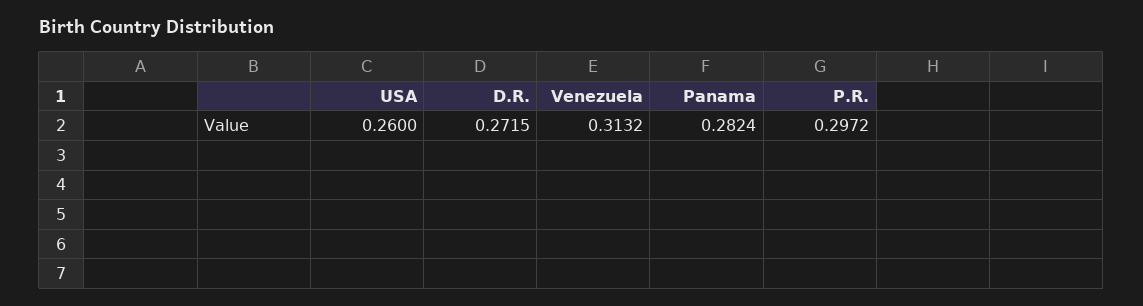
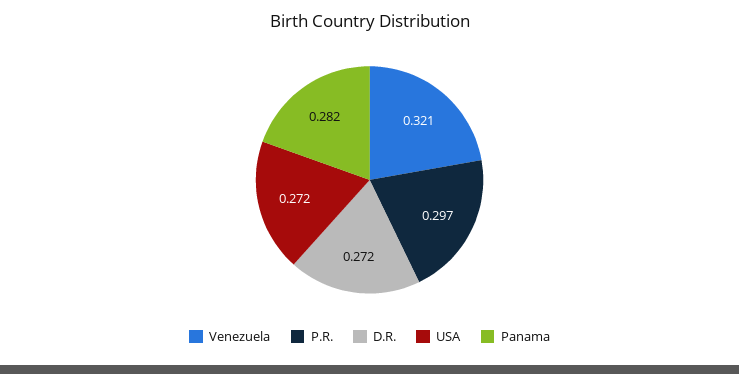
USA: 0.26 -> 0.272
Venezuela: 0.3132 -> 0.321

